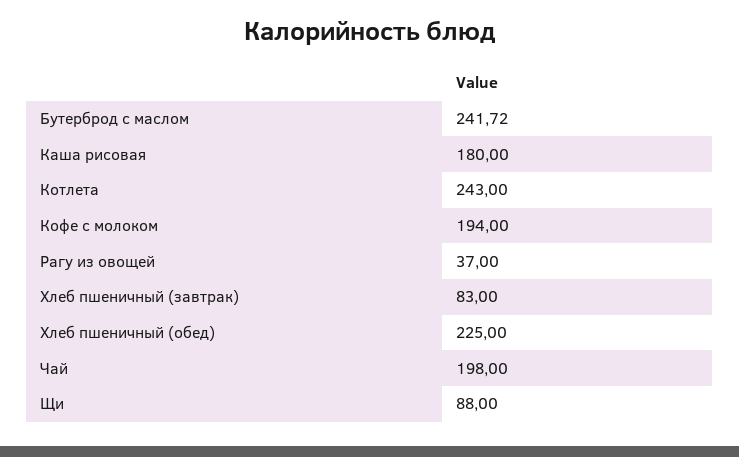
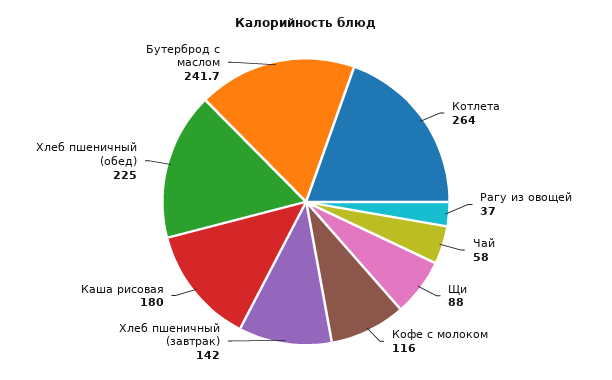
Котлета: 243 -> 264
Кофе с молоком: 194 -> 116
Хлеб пшеничный (завтрак): 83 -> 142
Чай: 198 -> 58

